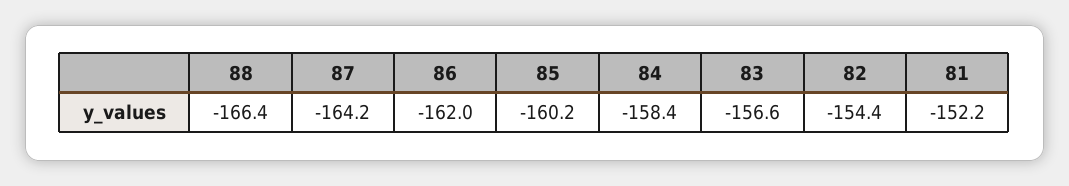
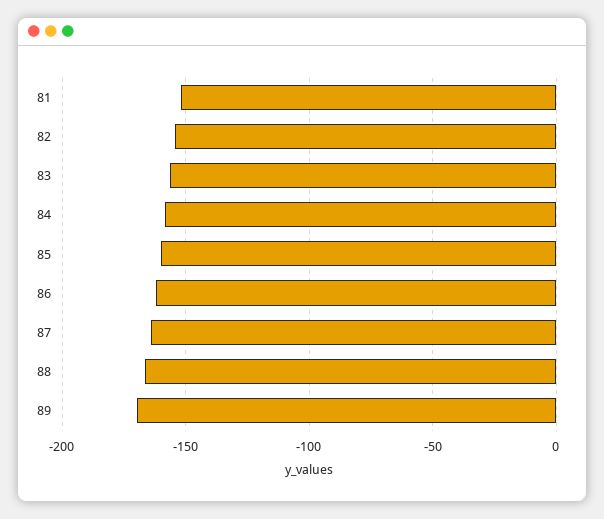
89: none -> -170

